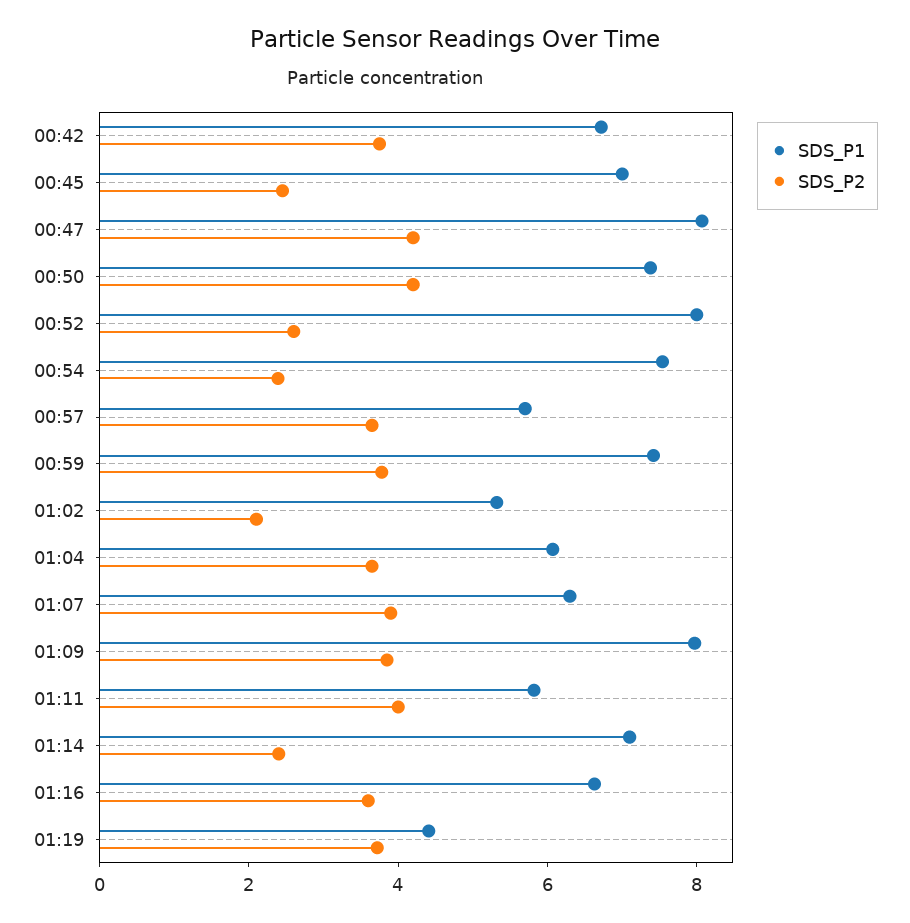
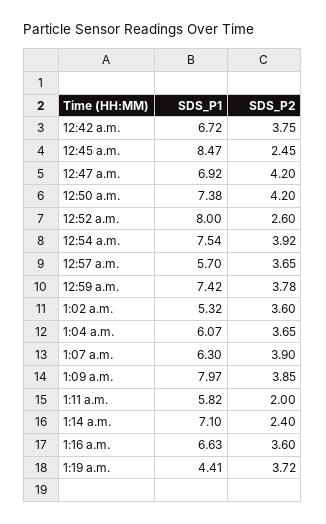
SDS_P1, 00:45: 7 -> 8.47
SDS_P1, 00:47: 8 -> 6.92
SDS_P2, 00:54: 2.5 -> 3.92
SDS_P2, 01:02: 2 -> 3.6
SDS_P2, 01:11: 4 -> 2

